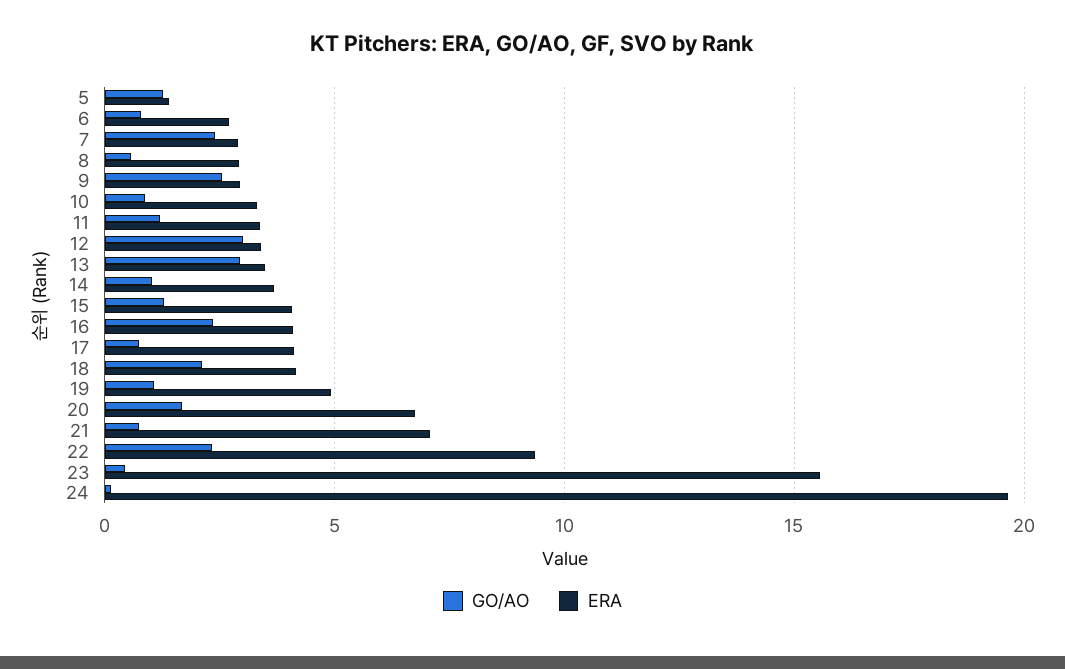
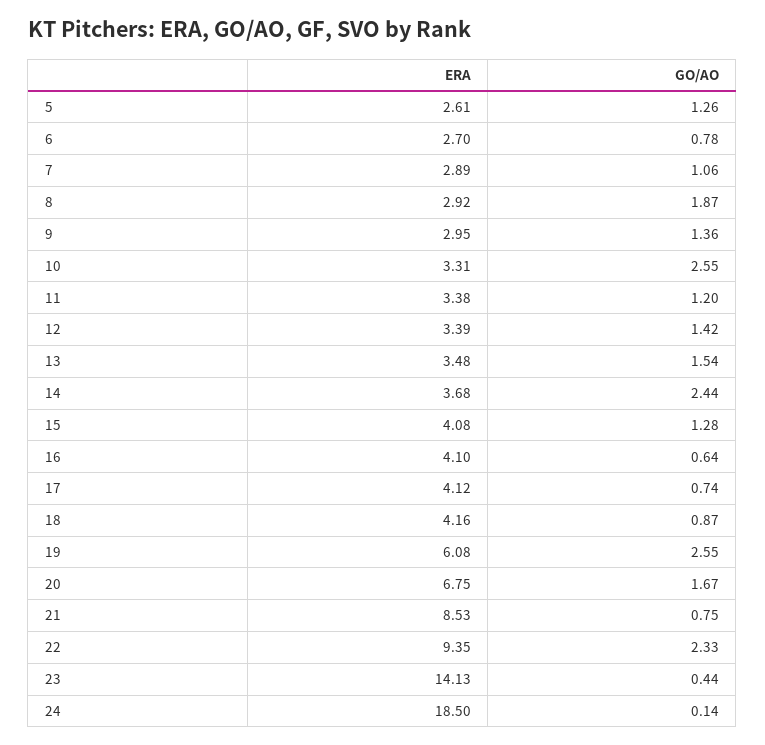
ERA, 5: 1.5 -> 2.61
GO/AO, 7: 2.5 -> 1.06
GO/AO, 8: 0.5 -> 1.87
GO/AO, 9: 2.5 -> 1.36
GO/AO, 10: 1 -> 2.55
GO/AO, 12: 3 -> 1.42
GO/AO, 13: 3 -> 1.54
GO/AO, 14: 1 -> 2.44
GO/AO, 16: 2.5 -> 0.64
GO/AO, 18: 2 -> 0.87
GO/AO, 19: 1 -> 2.55
ERA, 19: 5 -> 6.08
ERA, 21: 7 -> 8.53
ERA, 23: 15.5 -> 14.13
ERA, 24: 19.5 -> 18.5

